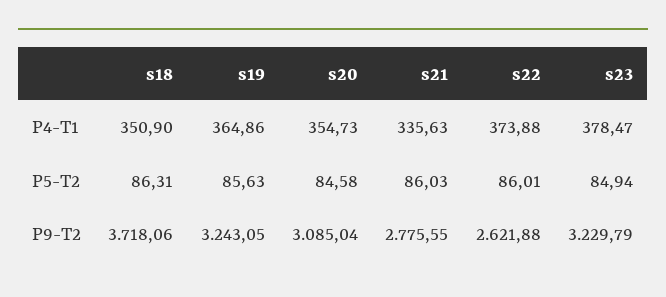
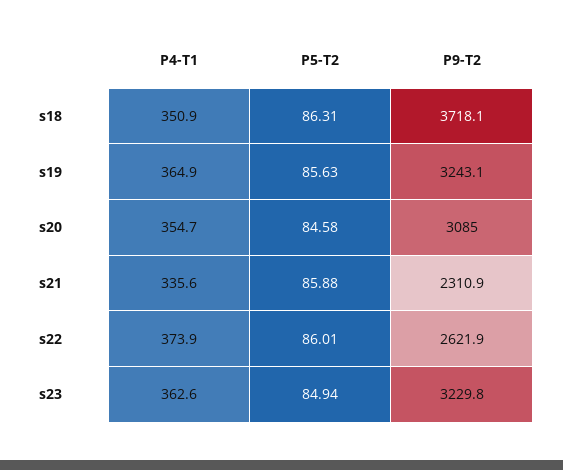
s23, P4-T1: 378.47 -> 362.6
s21, P5-T2: 86.03 -> 85.88
s21, P9-T2: 2775.55 -> 2310.9

